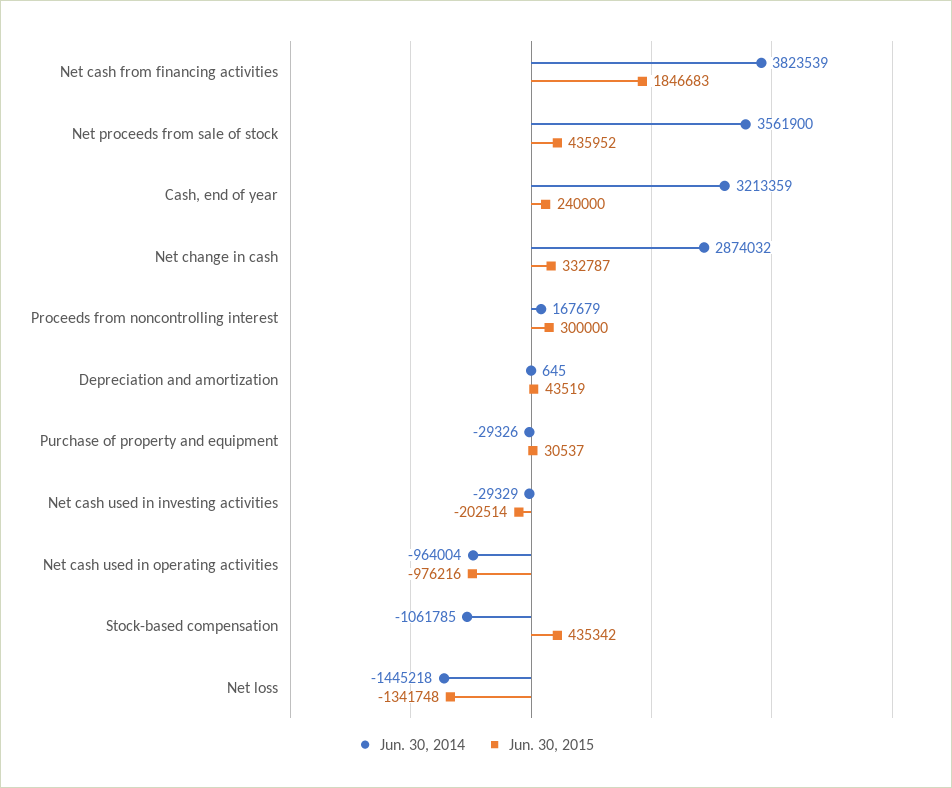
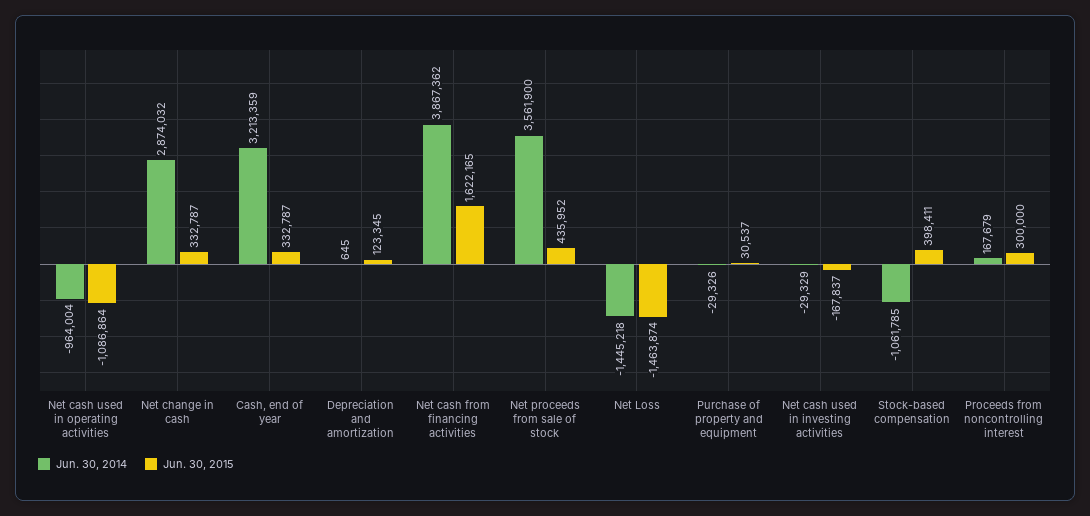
Jun. 30, 2014, Net cash from financing activities: 3823539 -> 3867362
Jun. 30, 2015, Net cash from financing activities: 1846683 -> 1622165
Jun. 30, 2015, Cash, end of year: 240000 -> 332787
Jun. 30, 2015, Depreciation and amortization: 43519 -> 123345
Jun. 30, 2015, Net cash used in investing activities: -202514 -> -167837
Jun. 30, 2015, Net cash used in operating activities: -976216 -> -1086864
Jun. 30, 2015, Stock-based compensation: 435342 -> 398411
Jun. 30, 2015, Net loss: -1341748 -> -1463874

